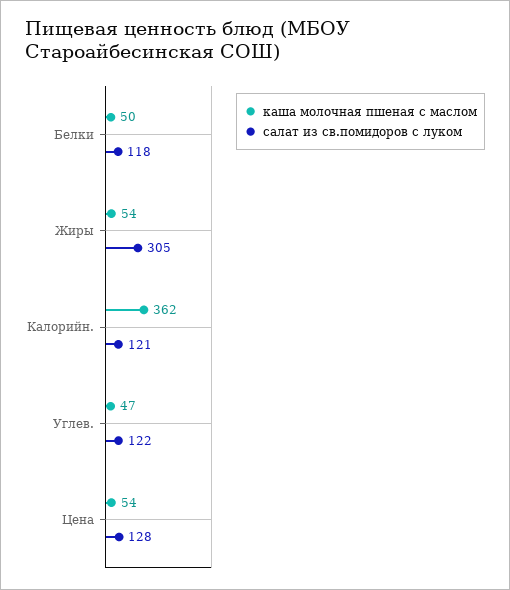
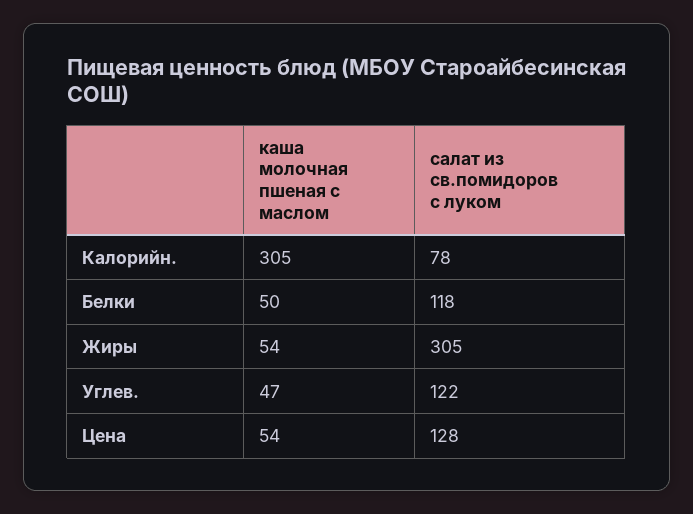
каша молочная пшеная с маслом, Калорийн.: 362 -> 305
салат из св.помидоров с луком, Калорийн.: 121 -> 78

